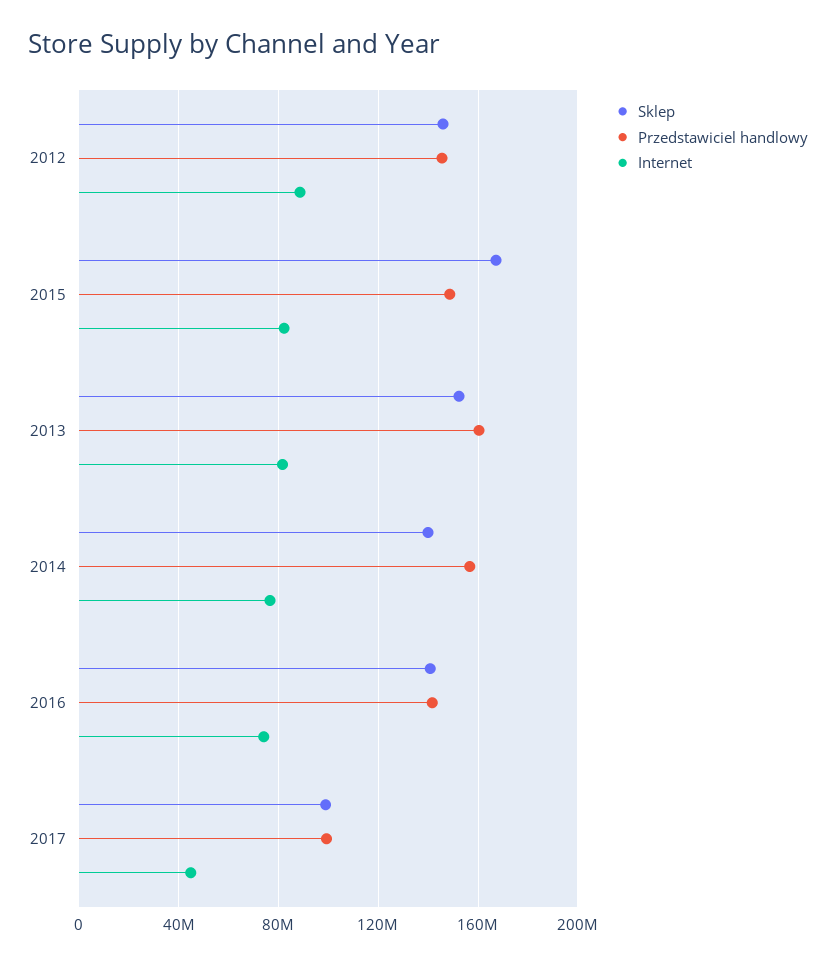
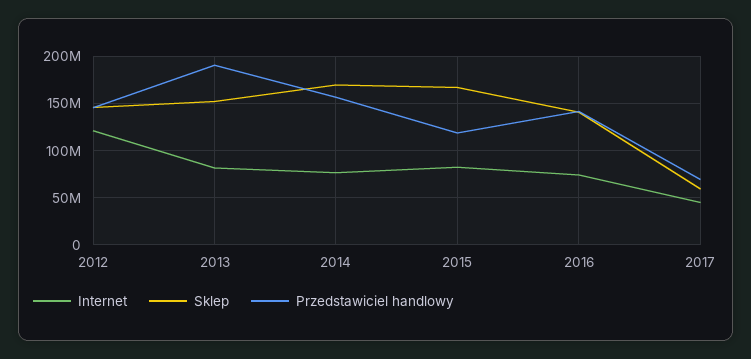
Internet, 2012: 90000000 -> 120000000
Przedstawiciel handlowy, 2015: 150000000 -> 120000000
Przedstawiciel handlowy, 2013: 160000000 -> 190000000
Sklep, 2014: 140000000 -> 170000000
Sklep, 2017: 100000000 -> 60000000
Przedstawiciel handlowy, 2017: 100000000 -> 70000000

